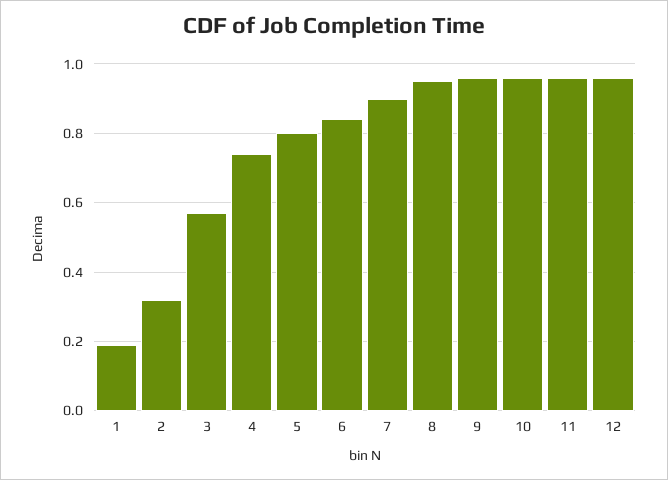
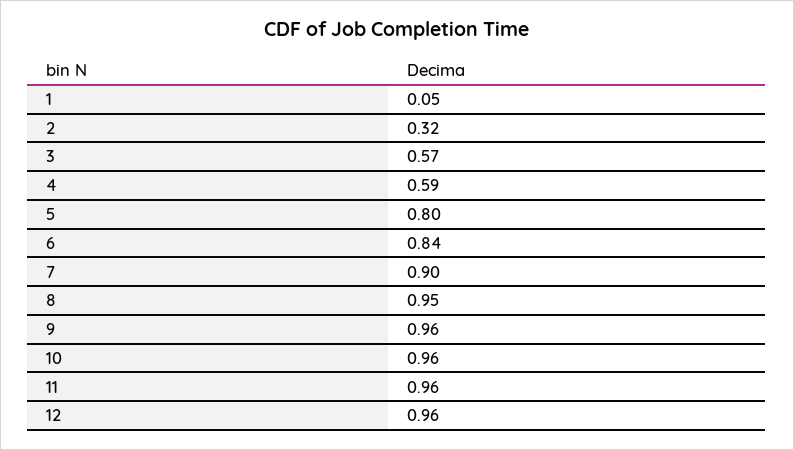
1: 0.2 -> 0.05
4: 0.75 -> 0.59

